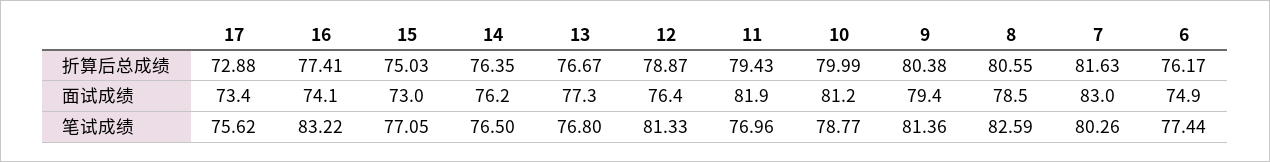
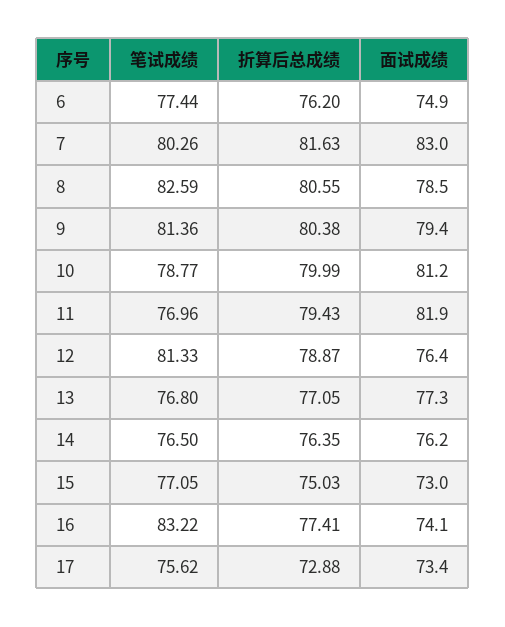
13, 折算后总成绩: 76.67 -> 77.05
6, 折算后总成绩: 76.17 -> 76.2

